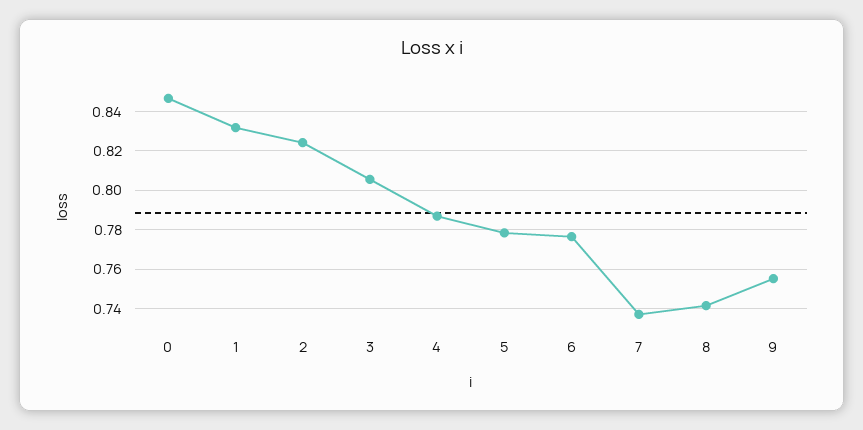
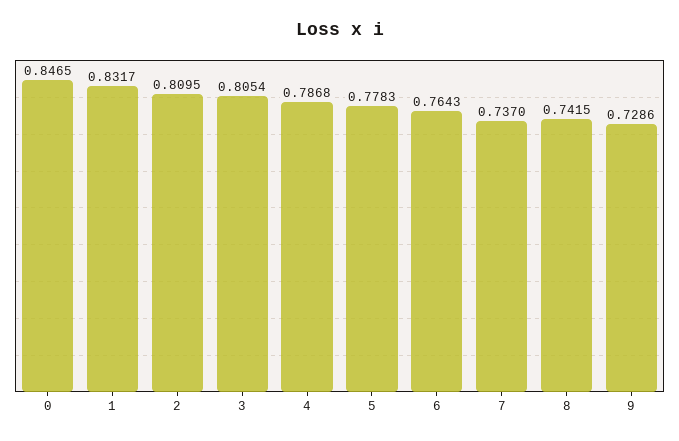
2: 0.825 -> 0.8095
6: 0.775 -> 0.7643
9: 0.755 -> 0.7286

